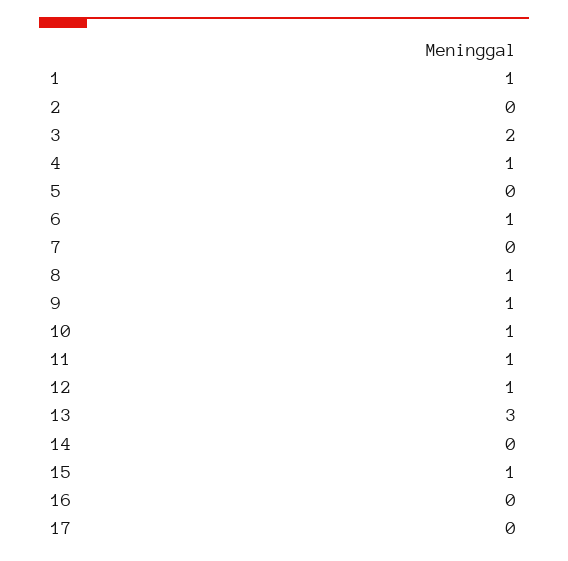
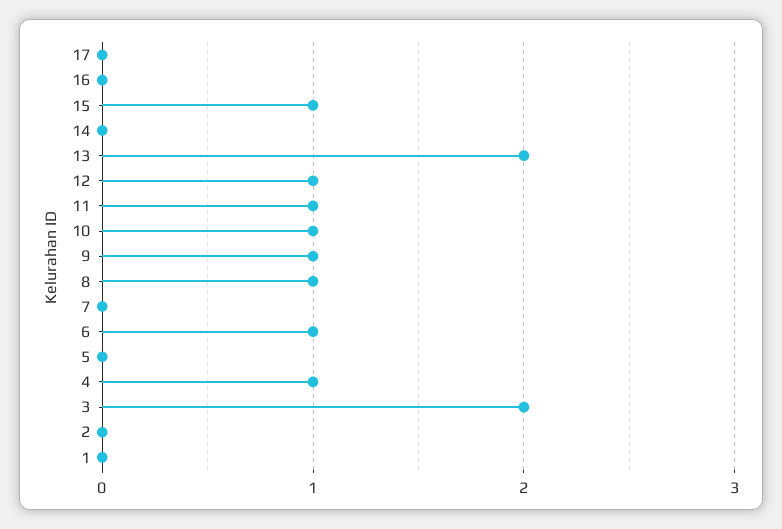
1: 1 -> 0
13: 3 -> 2

